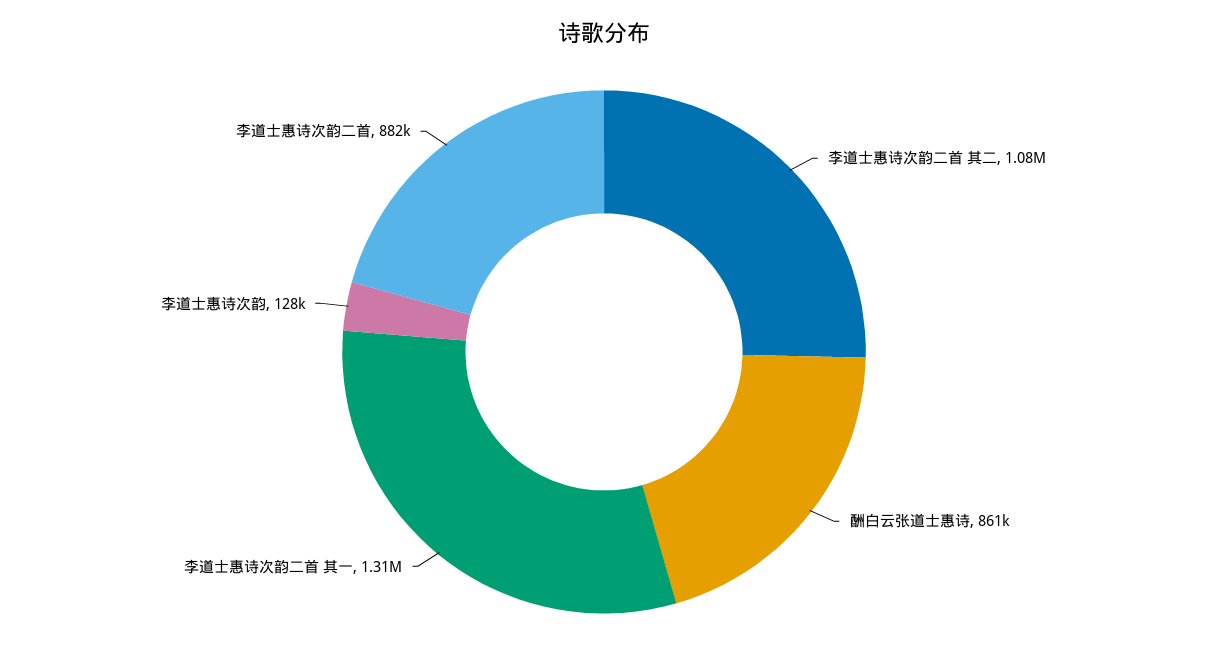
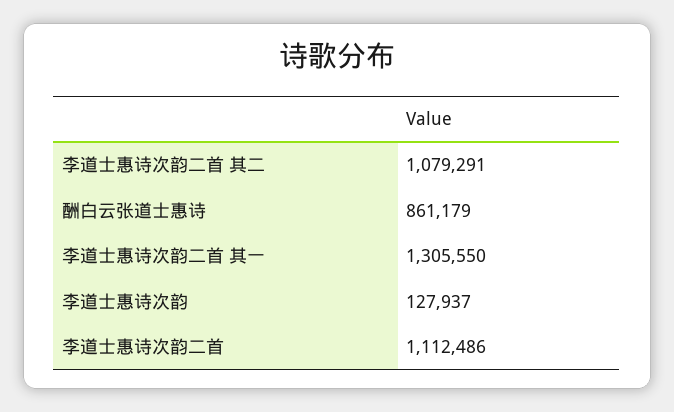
李道士惠诗次韵二首: 882000 -> 1112486

